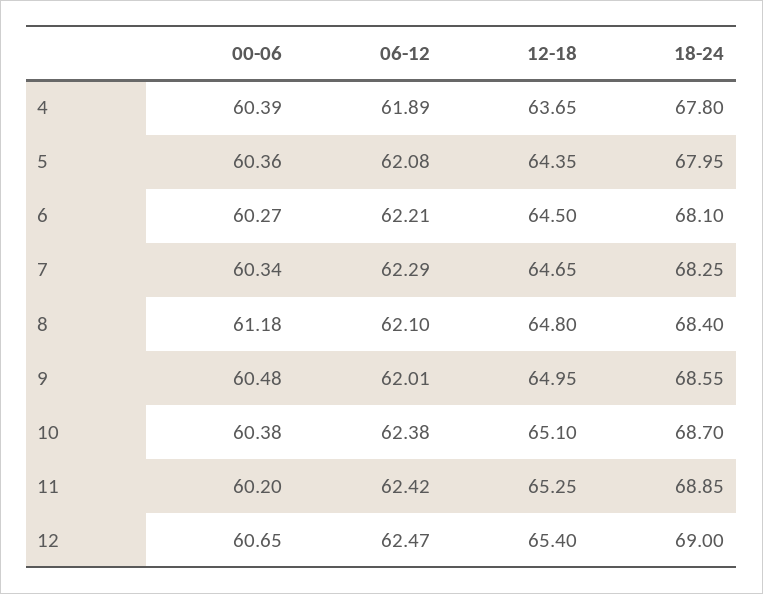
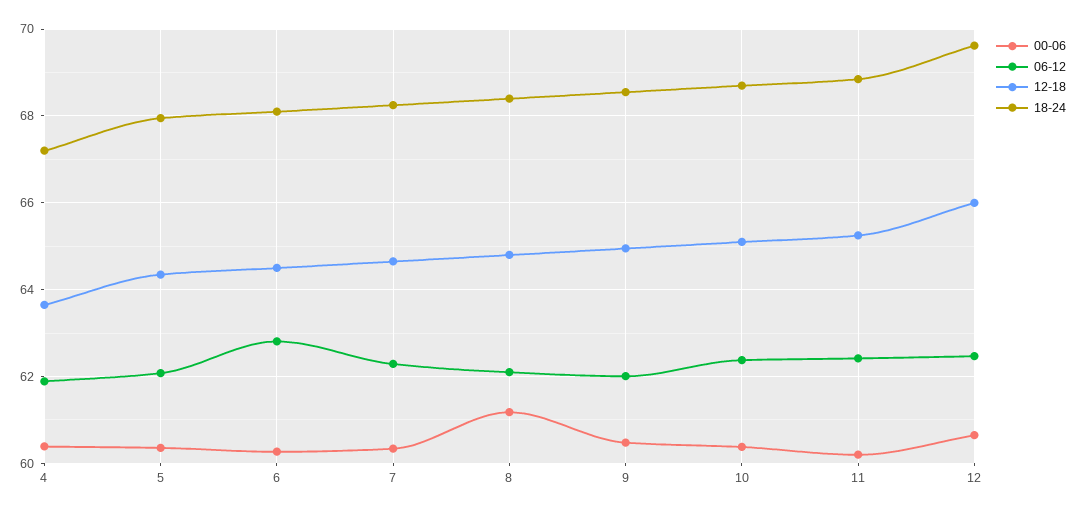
18-24, 4: 67.8 -> 67.2
06-12, 6: 62.21 -> 62.8
12-18, 12: 65.4 -> 66
18-24, 12: 69 -> 69.6

